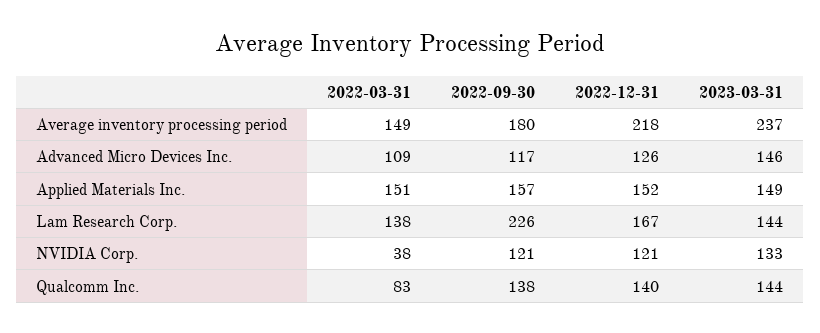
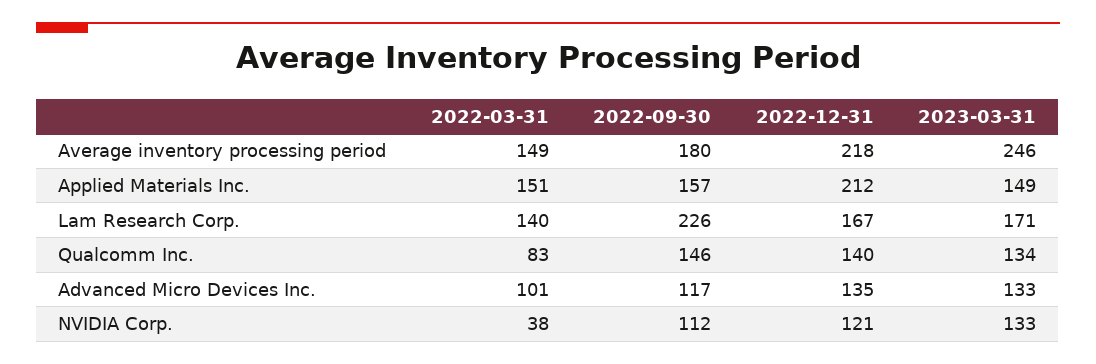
2023-03-31, Average inventory processing period: 237 -> 246
2022-03-31, Advanced Micro Devices Inc.: 109 -> 101
2022-12-31, Advanced Micro Devices Inc.: 126 -> 135
2023-03-31, Advanced Micro Devices Inc.: 146 -> 133
2022-12-31, Applied Materials Inc.: 152 -> 212
2022-03-31, Lam Research Corp.: 138 -> 140
2023-03-31, Lam Research Corp.: 144 -> 171
2022-09-30, NVIDIA Corp.: 121 -> 112
2022-09-30, Qualcomm Inc.: 138 -> 146
2023-03-31, Qualcomm Inc.: 144 -> 134

